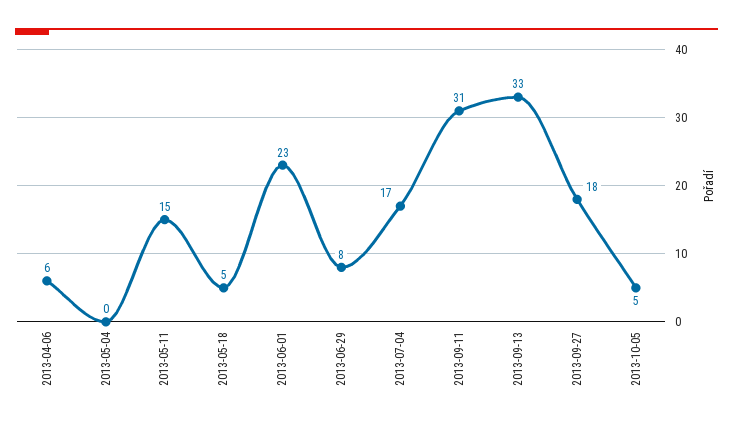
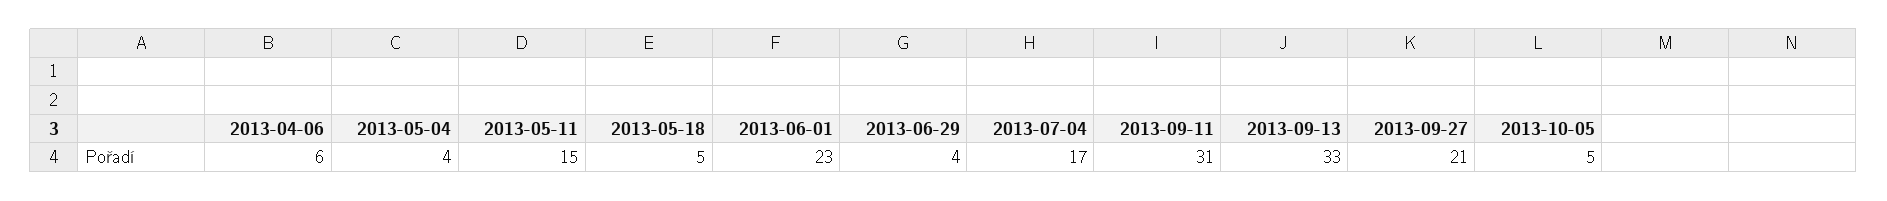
2013-05-04: 0 -> 4
2013-06-29: 8 -> 4
2013-09-27: 18 -> 21

